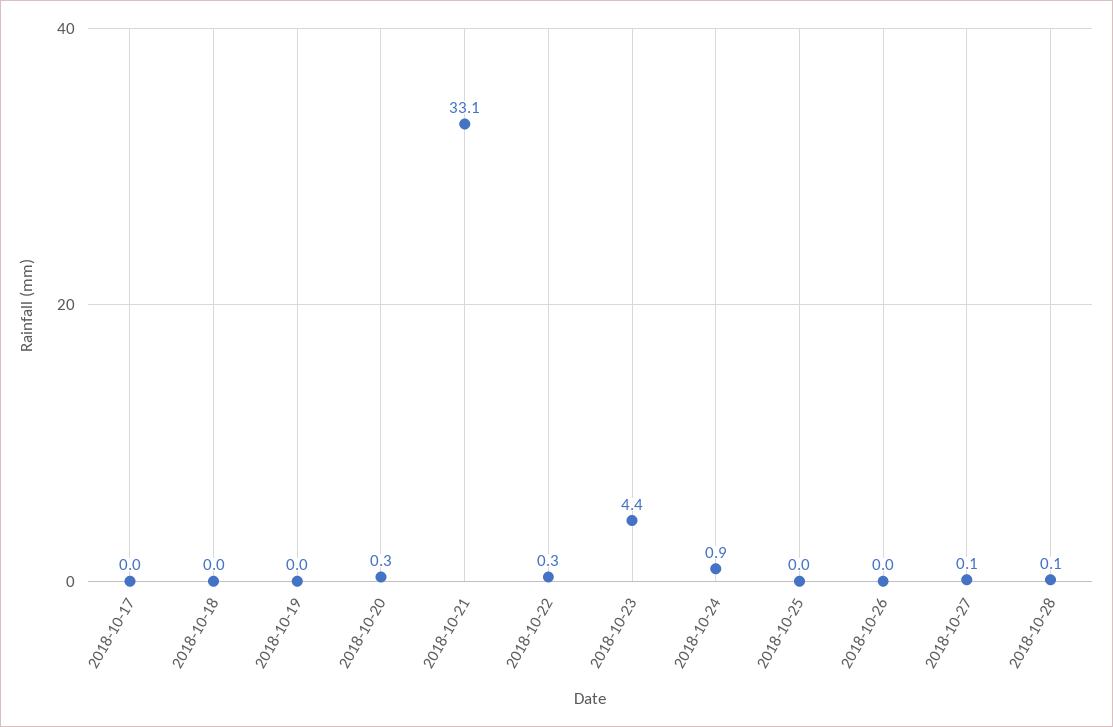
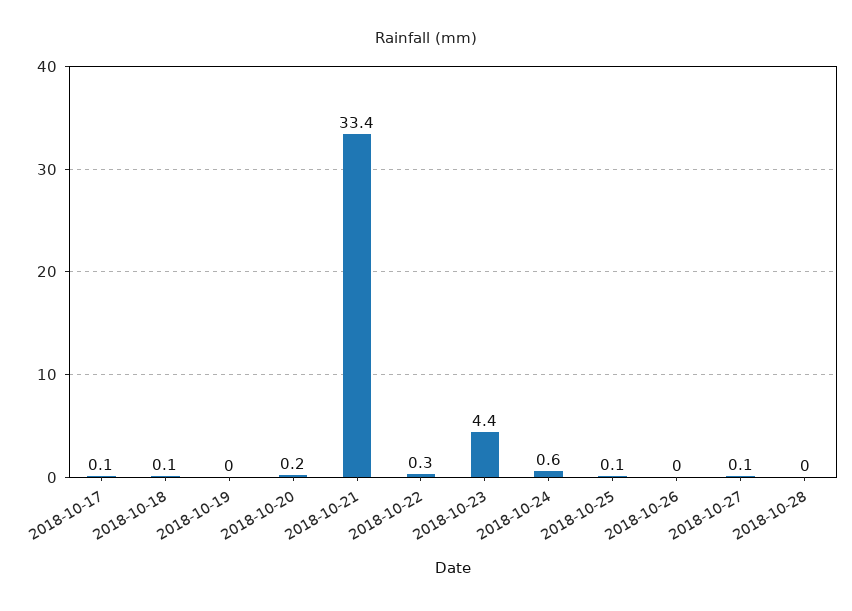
2018-10-17: 0 -> 0.1
2018-10-18: 0 -> 0.1
2018-10-20: 0.3 -> 0.2
2018-10-21: 33.1 -> 33.4
2018-10-24: 0.9 -> 0.6
2018-10-25: 0 -> 0.1
2018-10-28: 0.1 -> 0

